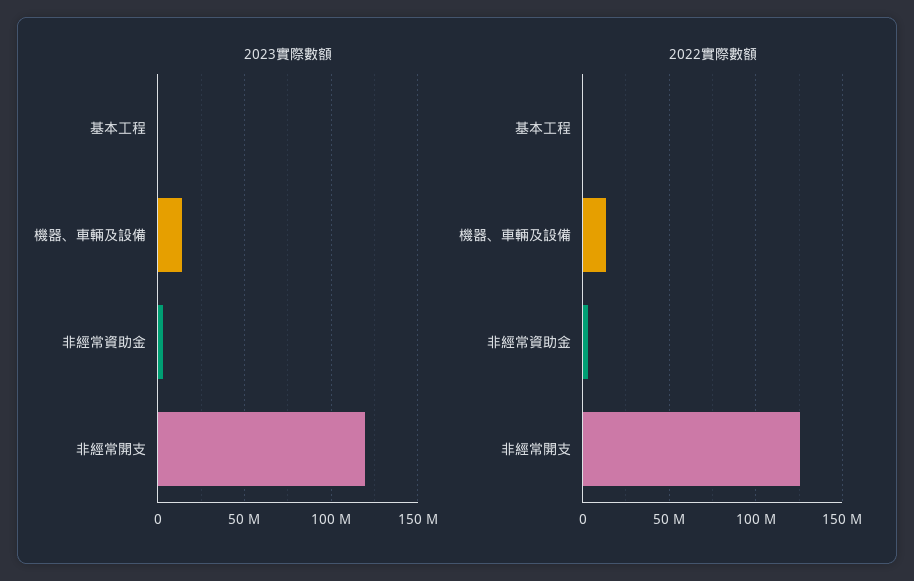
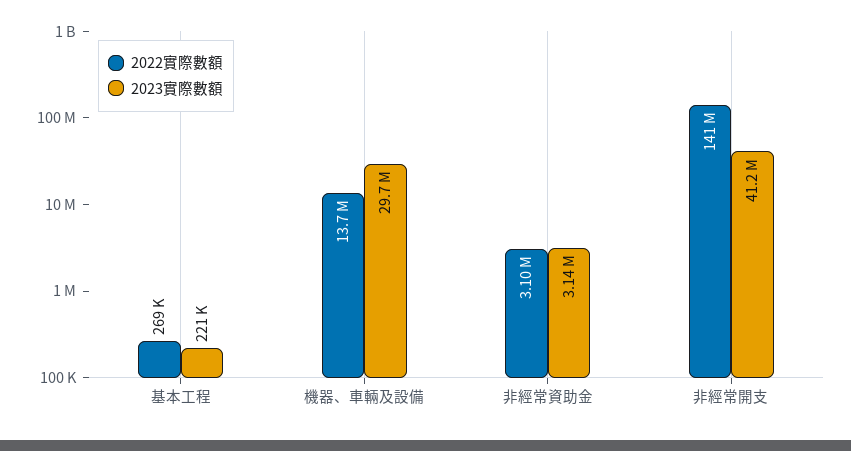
2023實際數額, 機器、車輛及設備: 15000000 -> 29700000
2023實際數額, 非經常開支: 120000000 -> 41200000
2022實際數額, 非經常開支: 125000000 -> 141000000

